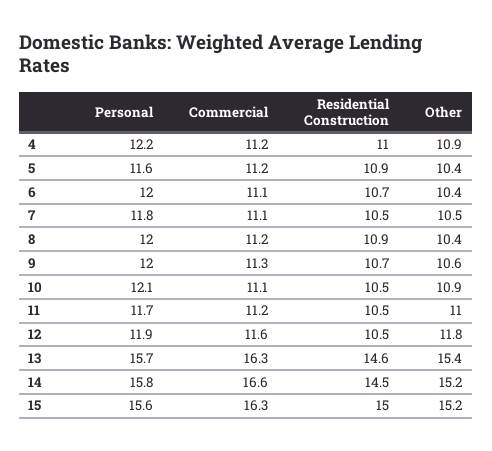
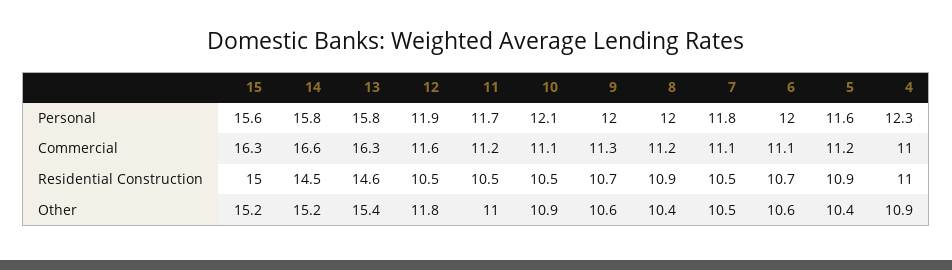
Personal, 4: 12.2 -> 12.3
Commercial, 4: 11.2 -> 11
Other, 6: 10.4 -> 10.6
Personal, 13: 15.7 -> 15.8

